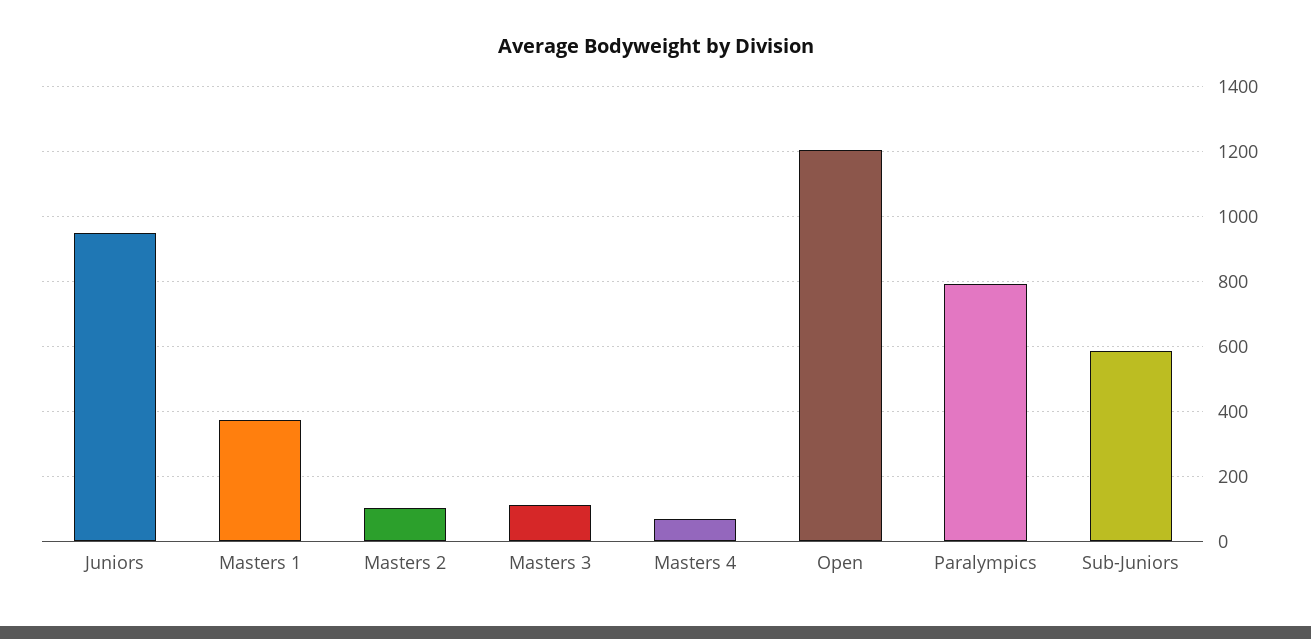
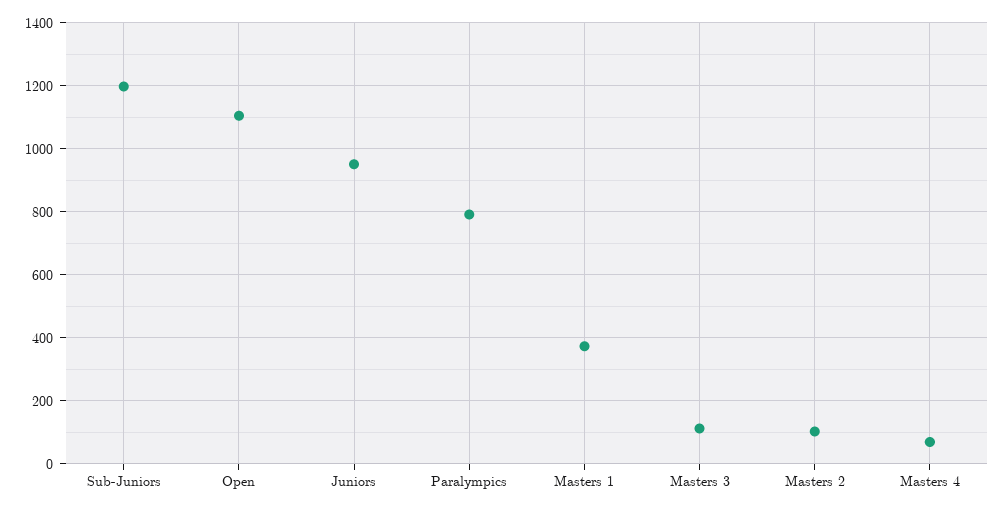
Open: 1200 -> 1100
Sub-Juniors: 580 -> 1200

